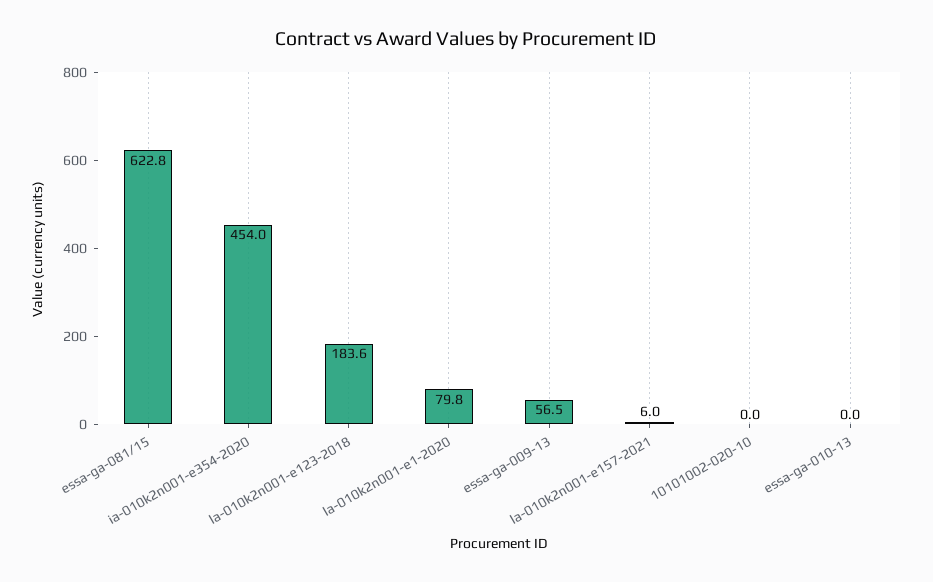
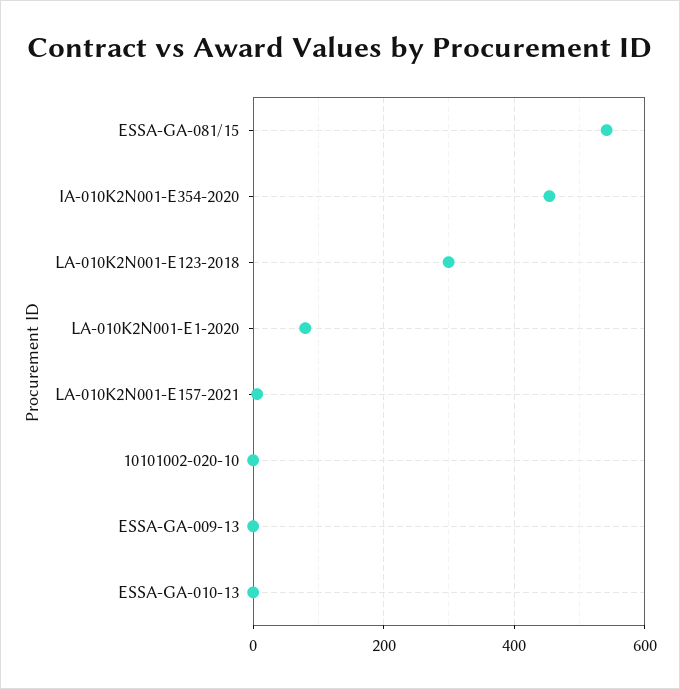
essa-ga-081/15: 622.8 -> 540
la-010k2n001-e123-2018: 183.6 -> 300
essa-ga-009-13: 56.5 -> 0

